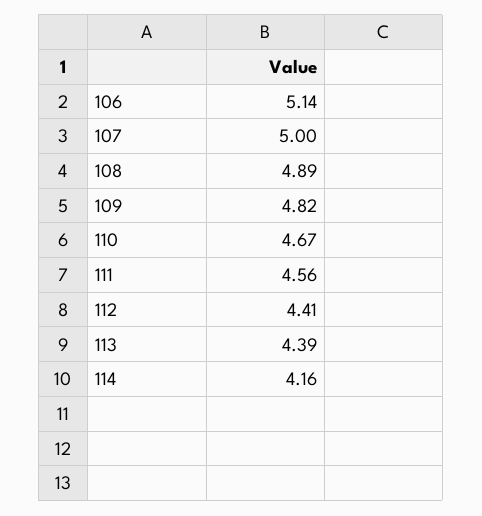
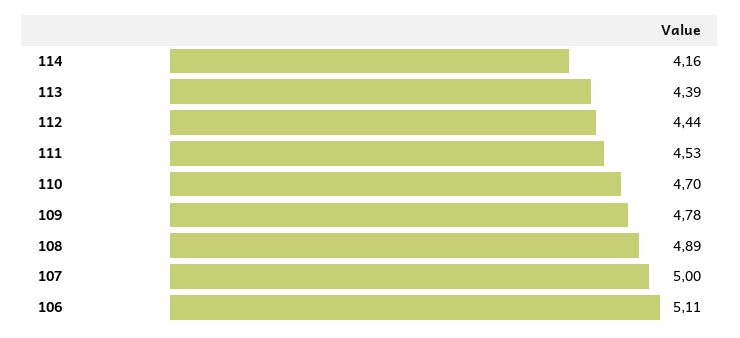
106: 5.14 -> 5.11
109: 4.82 -> 4.78
110: 4.67 -> 4.7
111: 4.56 -> 4.53
112: 4.41 -> 4.44

